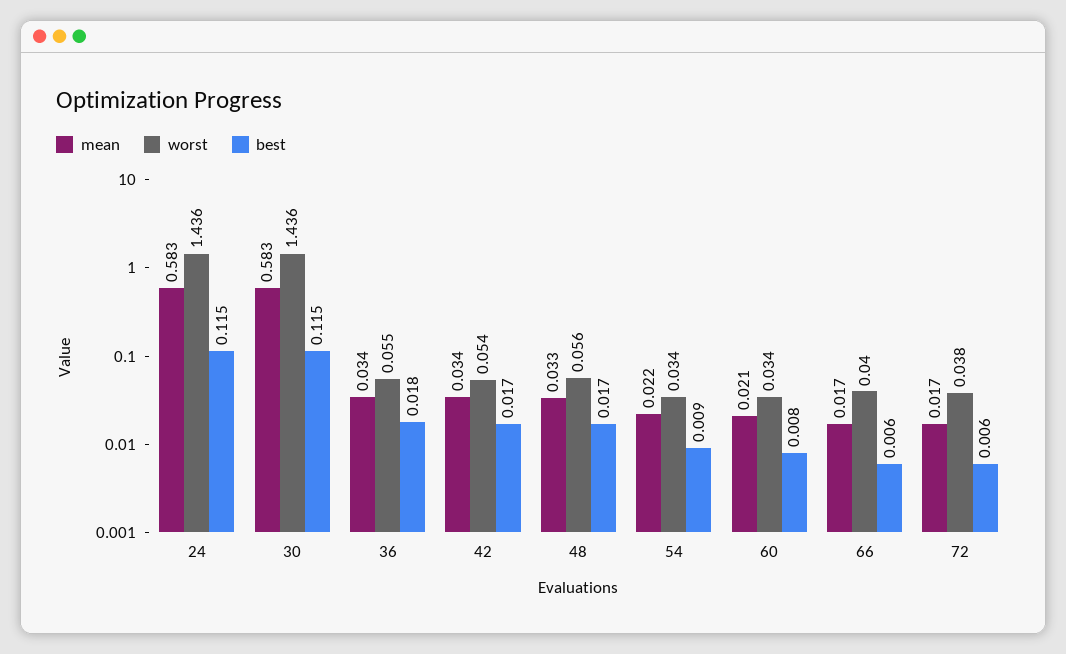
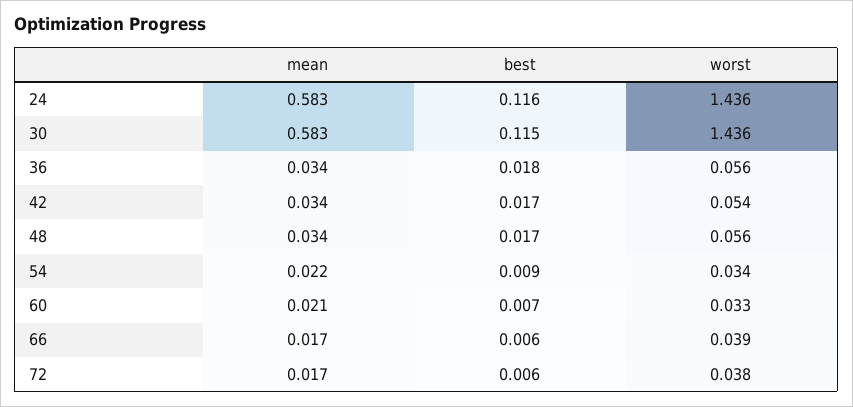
best, 24: 0.115 -> 0.116
worst, 36: 0.055 -> 0.056
mean, 48: 0.033 -> 0.034
worst, 60: 0.034 -> 0.033
best, 60: 0.008 -> 0.007
worst, 66: 0.04 -> 0.039

